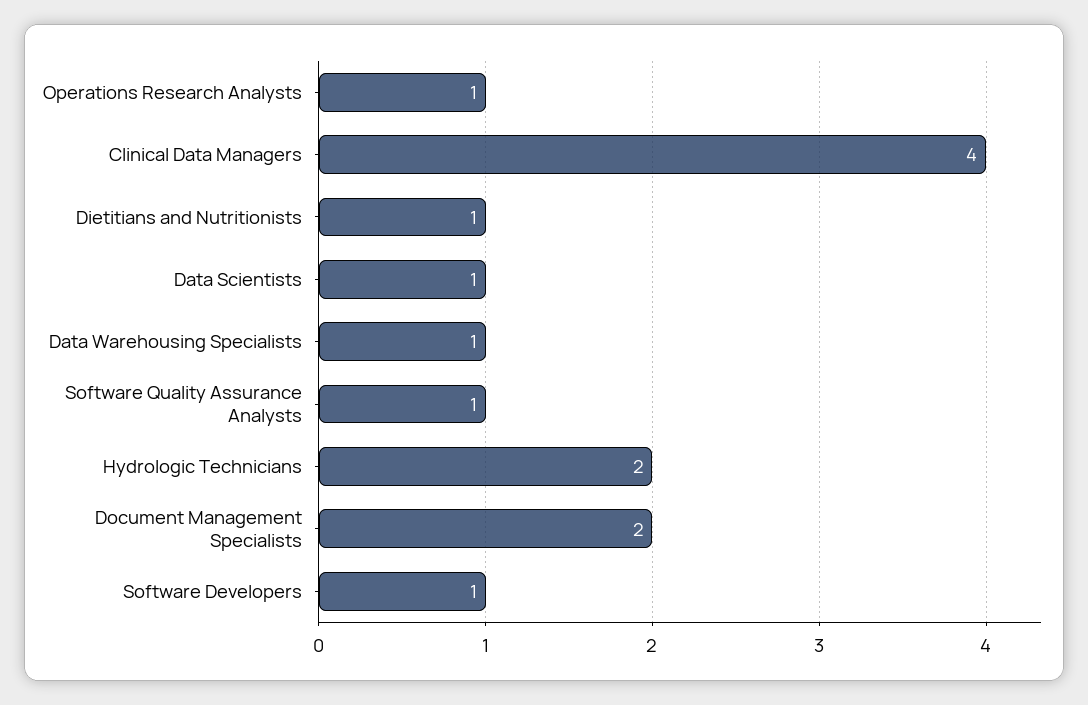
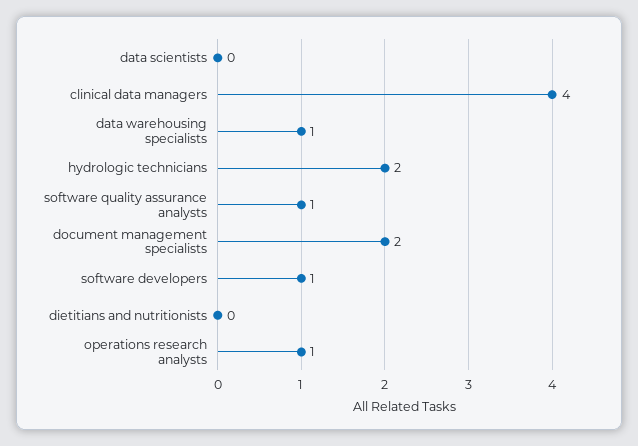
Dietitians and Nutritionists: 1 -> 0
Data Scientists: 1 -> 0

